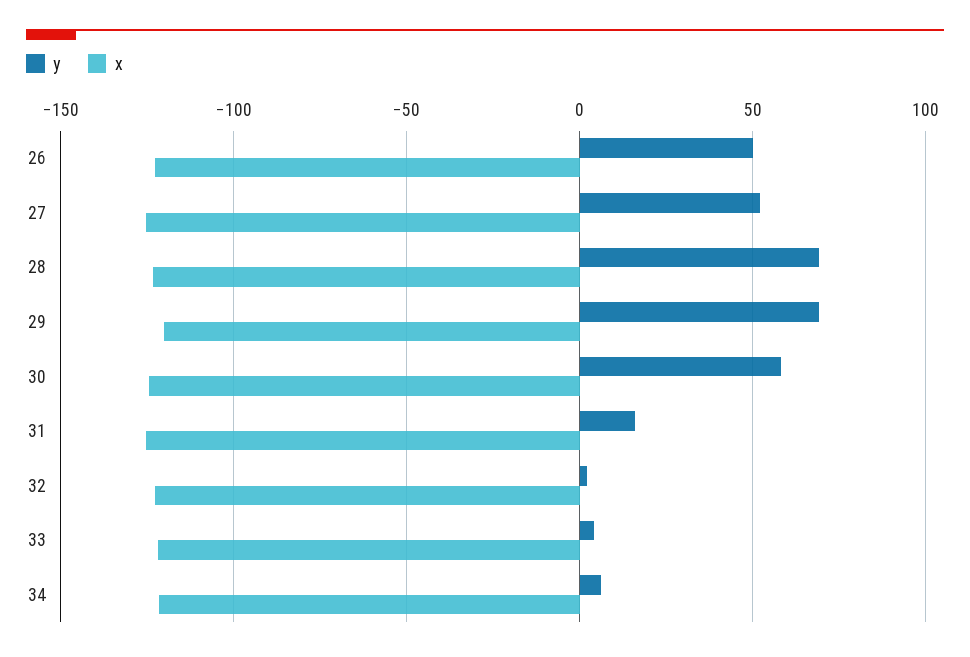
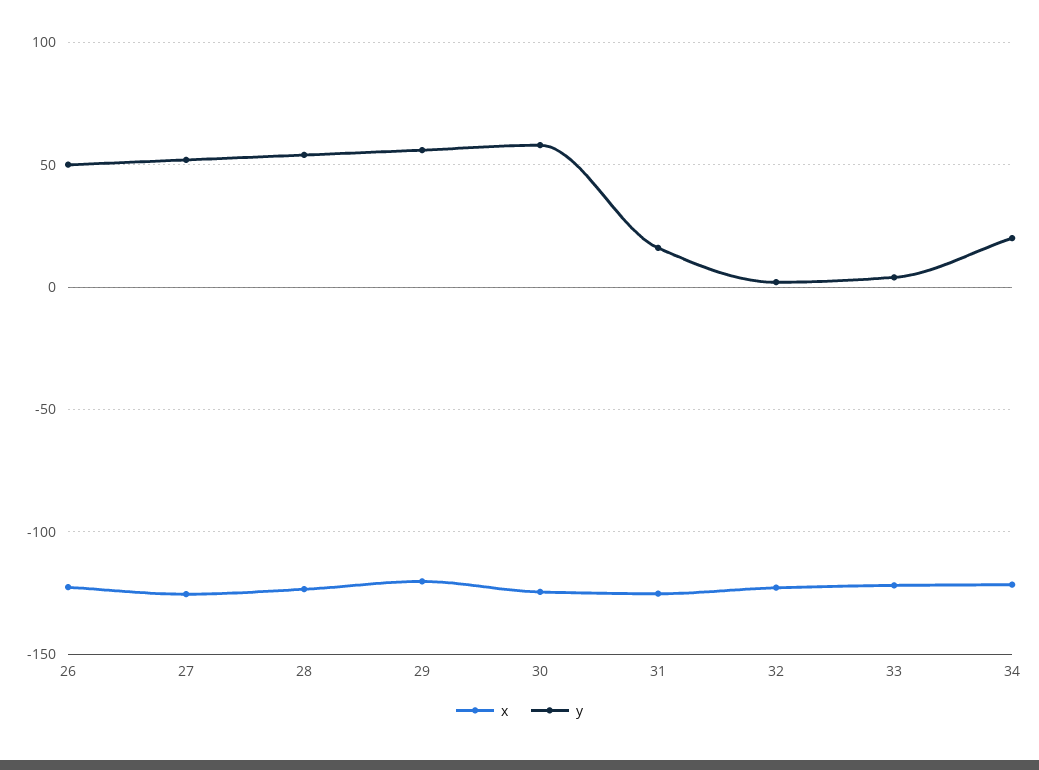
y, 28: 70 -> 55
y, 29: 70 -> 55
y, 34: 5 -> 20

